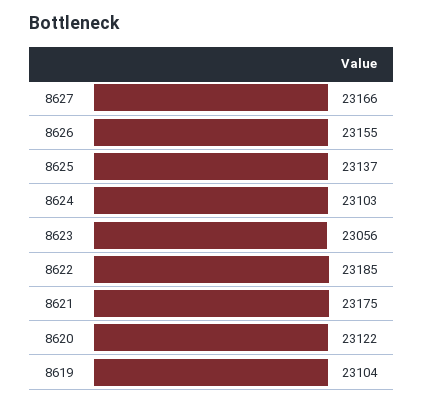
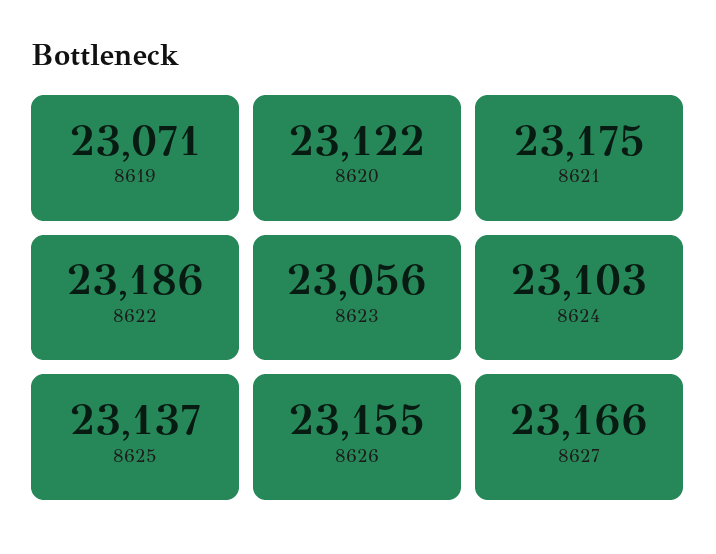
8622: 23185 -> 23186
8619: 23104 -> 23071

